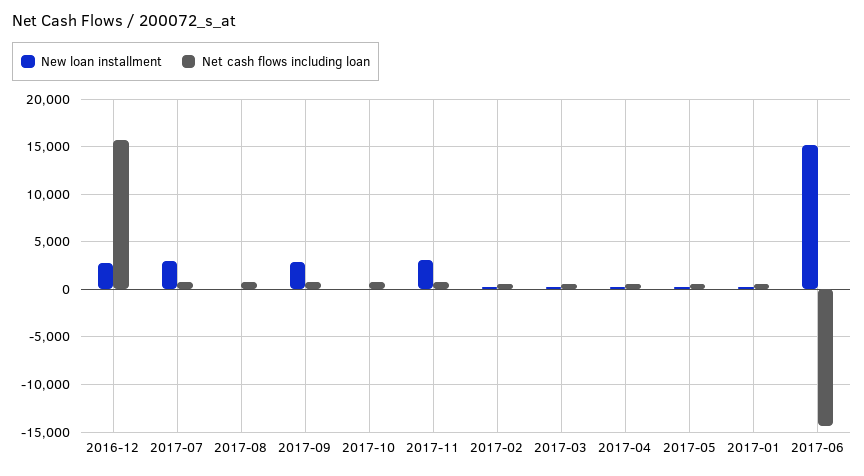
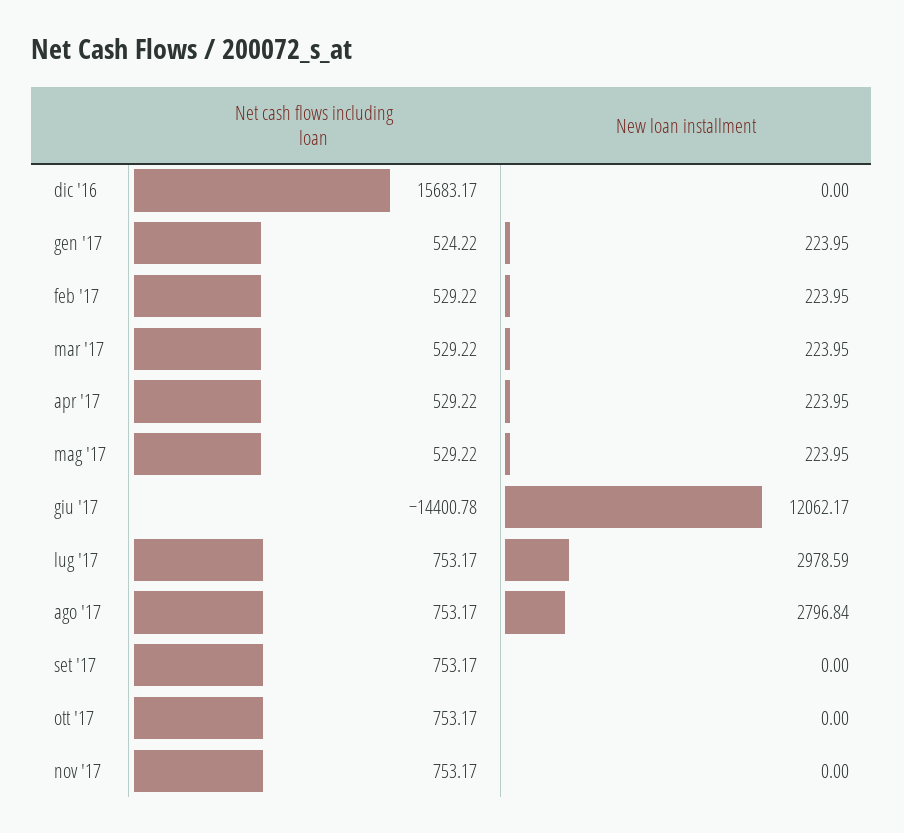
New loan installment, 2016-12: 3000 -> 0
New loan installment, 2017-08: 0 -> 2796.84
New loan installment, 2017-09: 3000 -> 0
New loan installment, 2017-11: 3000 -> 0
New loan installment, 2017-06: 15000 -> 12062.17

